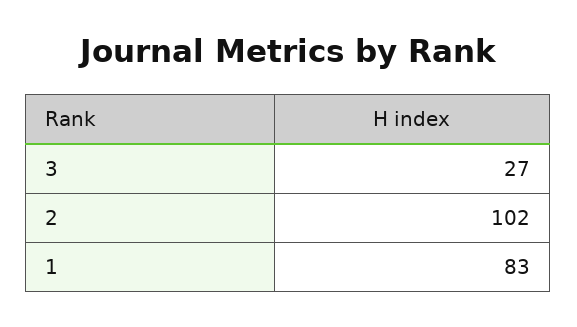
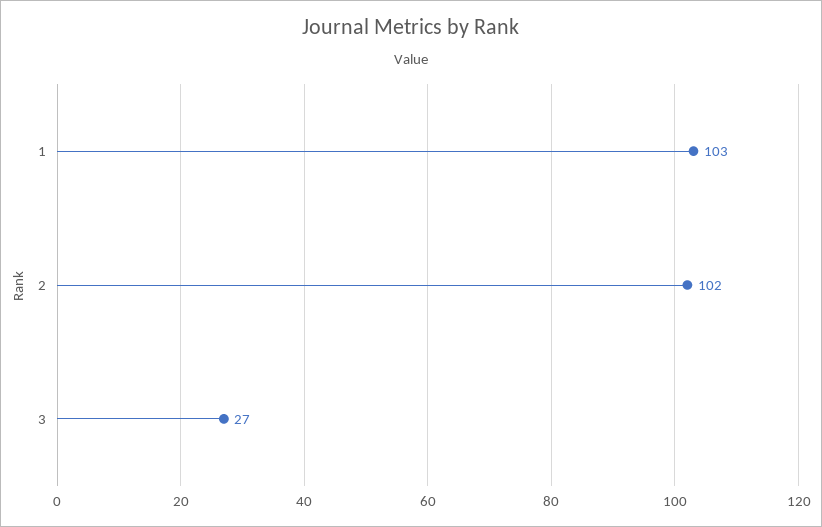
1: 83 -> 103

